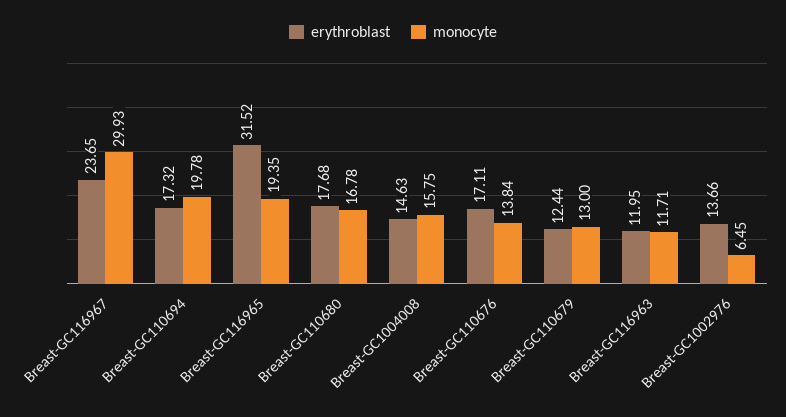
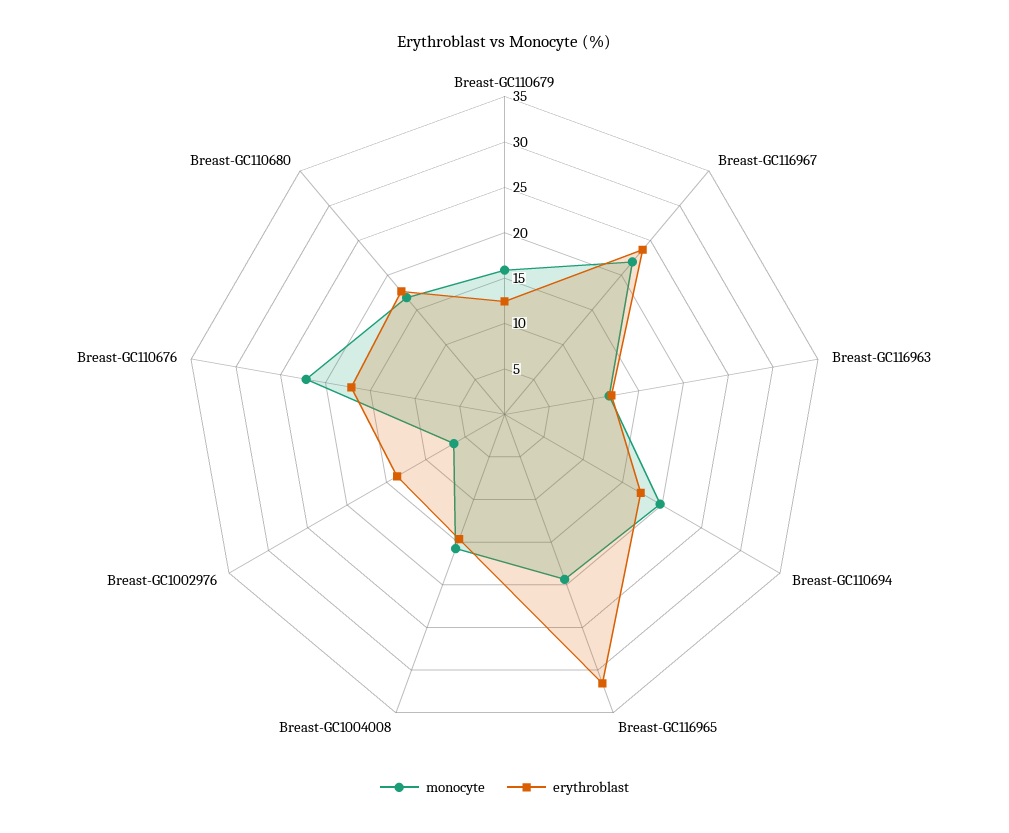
monocyte, Breast-GC116967: 29.93 -> 22
monocyte, Breast-GC110676: 13.84 -> 22
monocyte, Breast-GC110679: 13 -> 16

